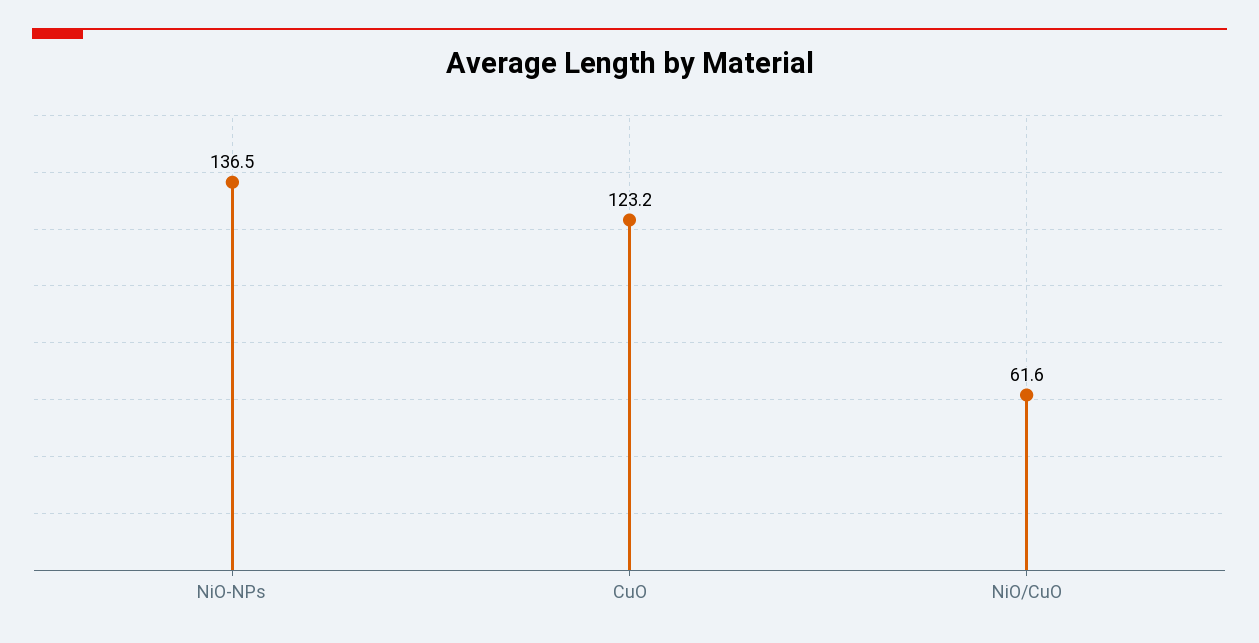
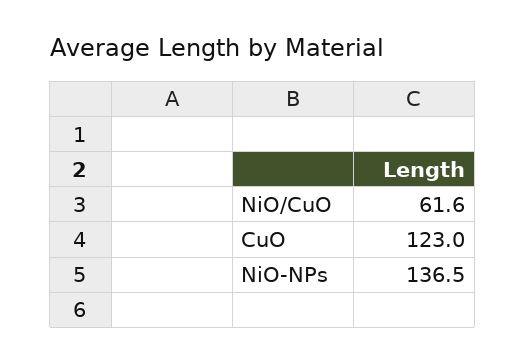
CuO: 123.2 -> 123

